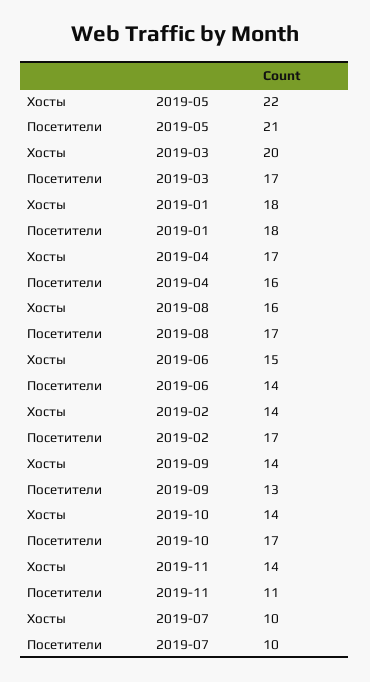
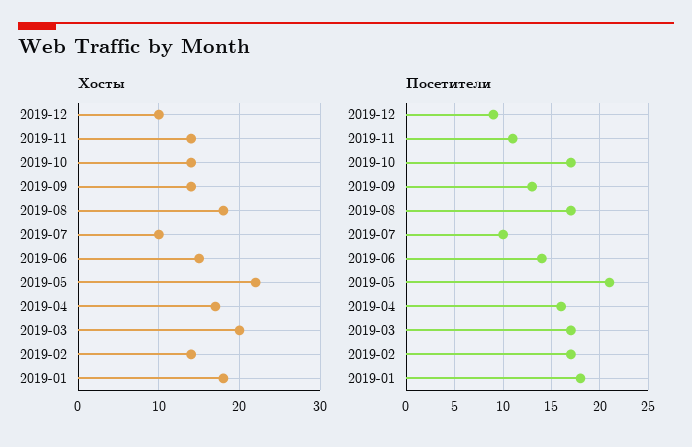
Хосты, 2019-08: 16 -> 18
Хосты, 2019-12: none -> 10
Посетители, 2019-12: none -> 9

